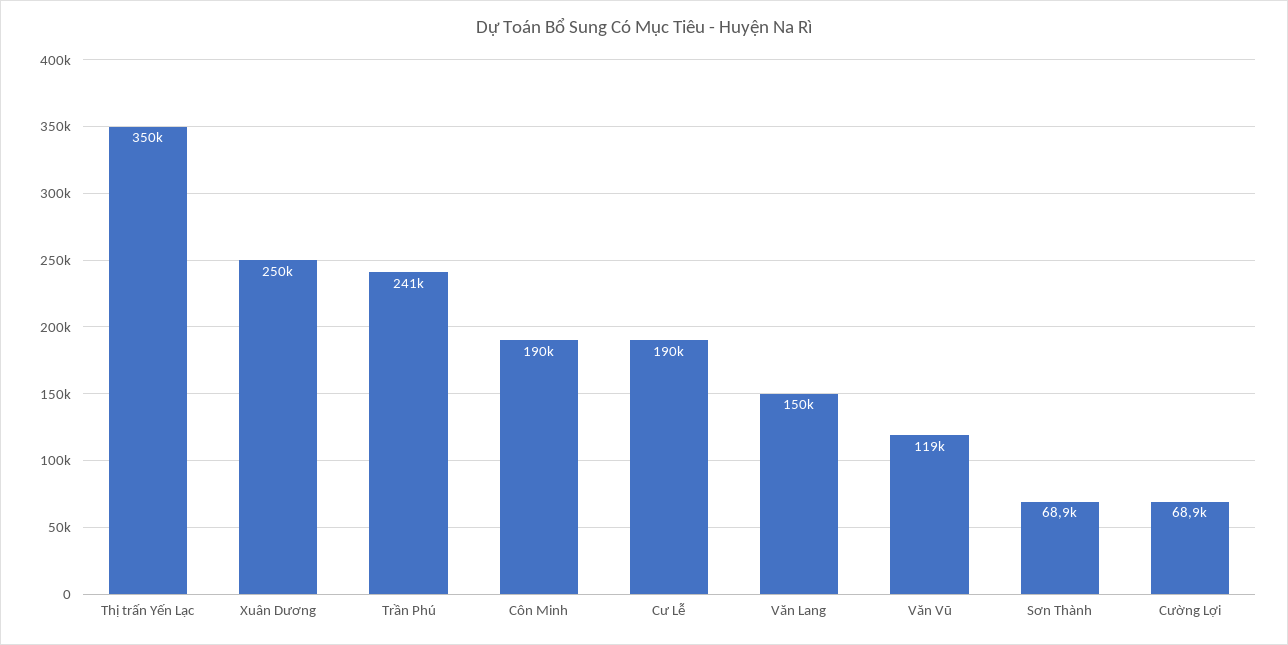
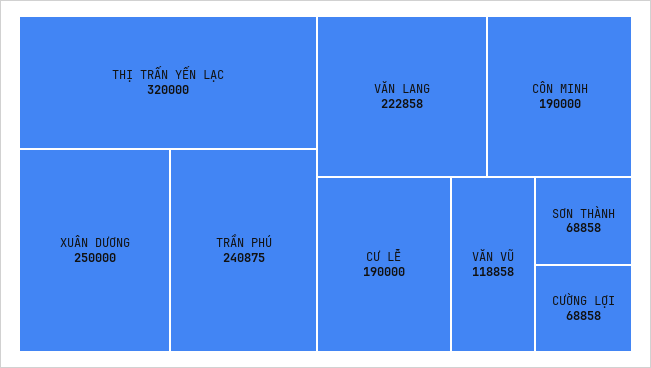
Thị trấn Yến Lạc: 350000 -> 320000
Văn Lang: 150000 -> 222858

